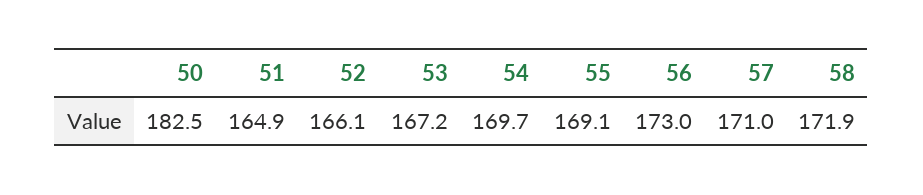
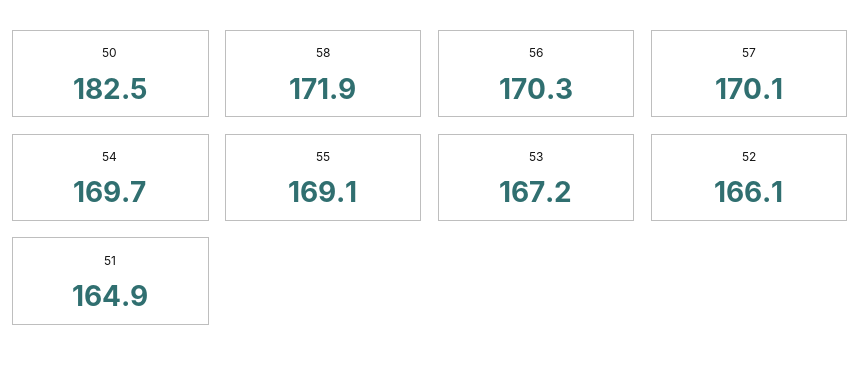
56: 173 -> 170.3
57: 171 -> 170.1

